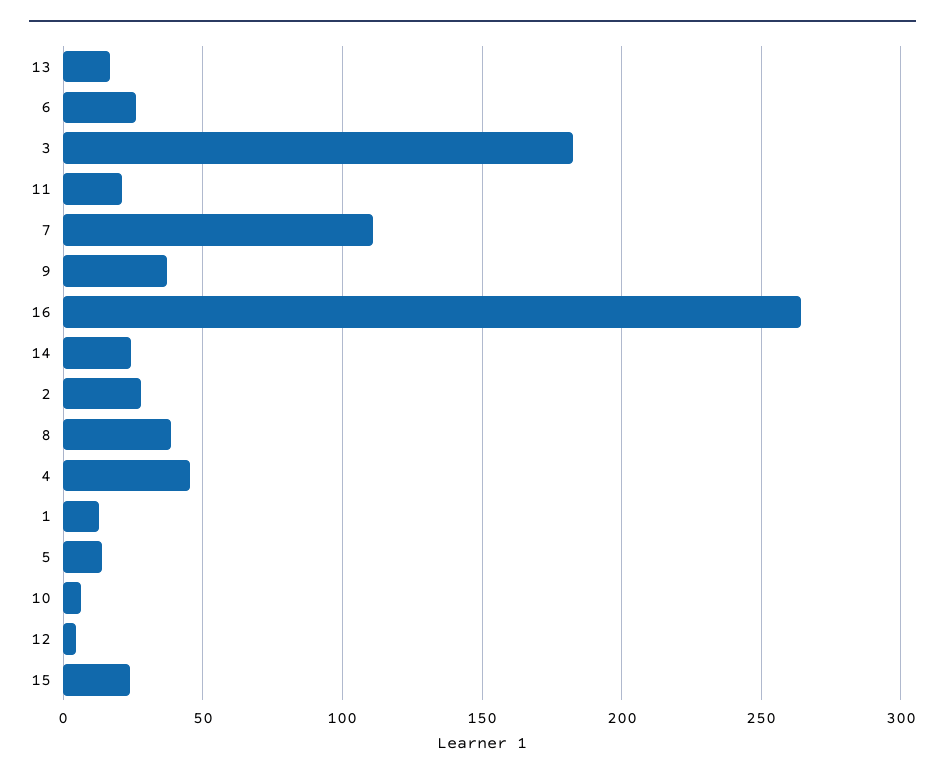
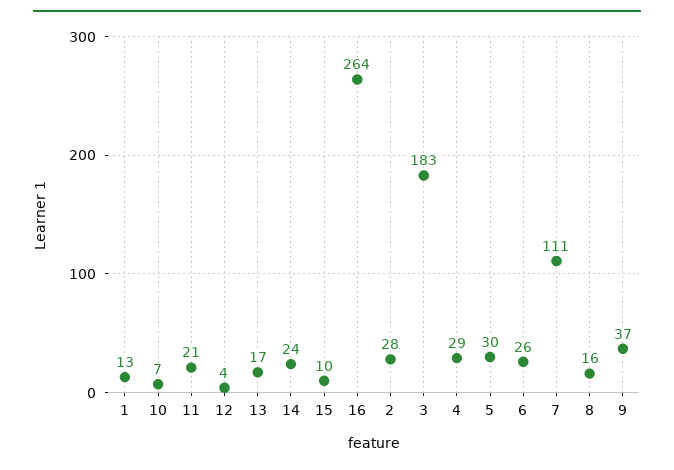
8: 40 -> 16
4: 45 -> 29
5: 15 -> 30
15: 25 -> 10

